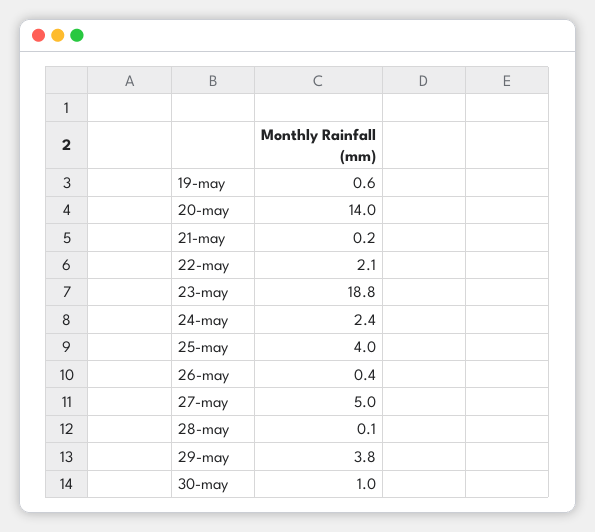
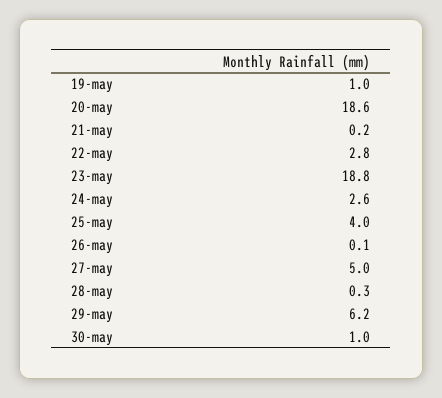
19-may: 0.6 -> 1
20-may: 14 -> 18.6
22-may: 2.1 -> 2.8
24-may: 2.4 -> 2.6
26-may: 0.4 -> 0.1
28-may: 0.1 -> 0.3
29-may: 3.8 -> 6.2

